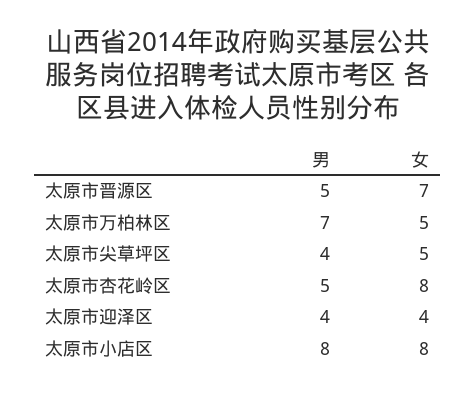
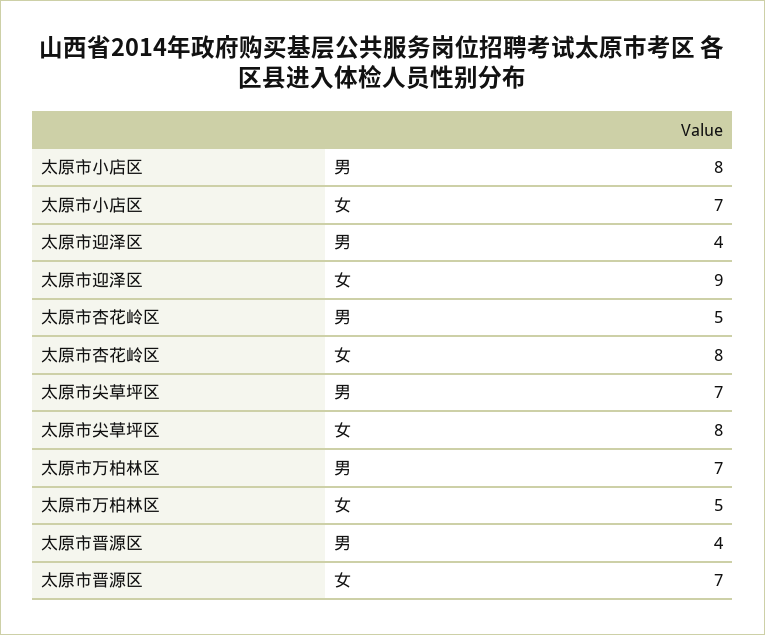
男, 太原市晋源区: 5 -> 4
男, 太原市尖草坪区: 4 -> 7
女, 太原市尖草坪区: 5 -> 8
女, 太原市迎泽区: 4 -> 9
女, 太原市小店区: 8 -> 7

